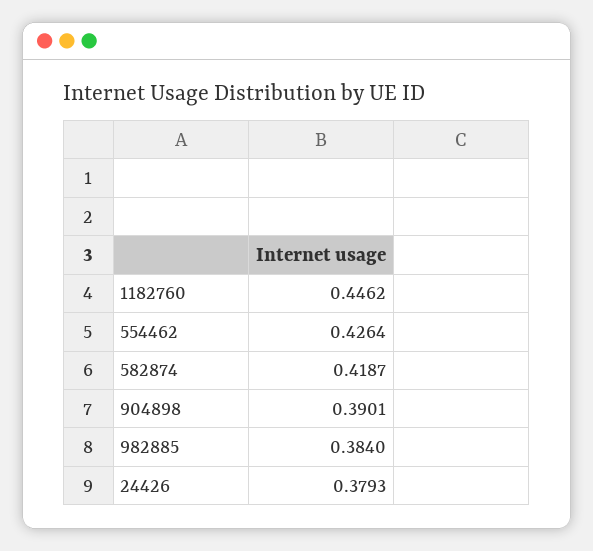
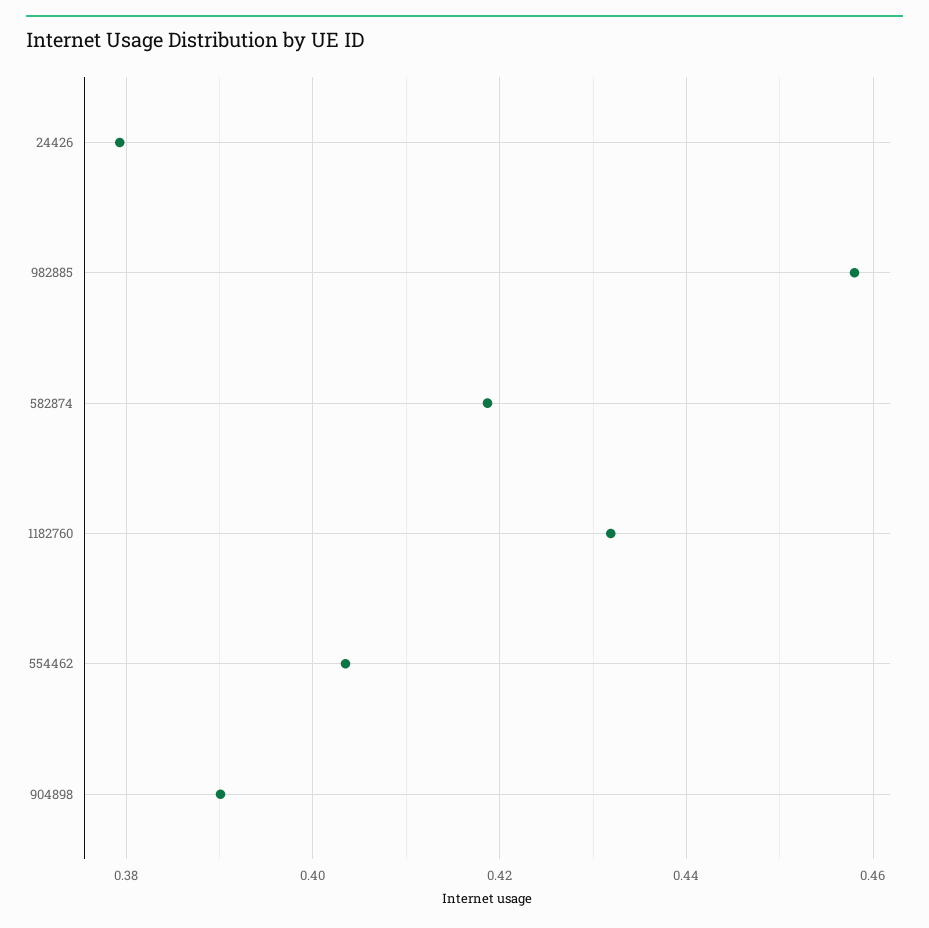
1182760: 0.4462 -> 0.432
554462: 0.4264 -> 0.404
982885: 0.384 -> 0.458

